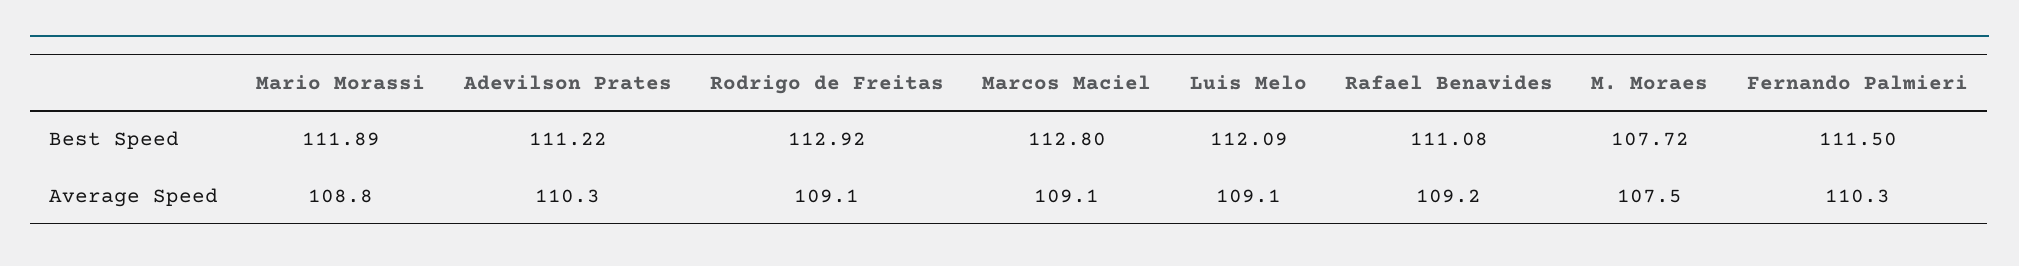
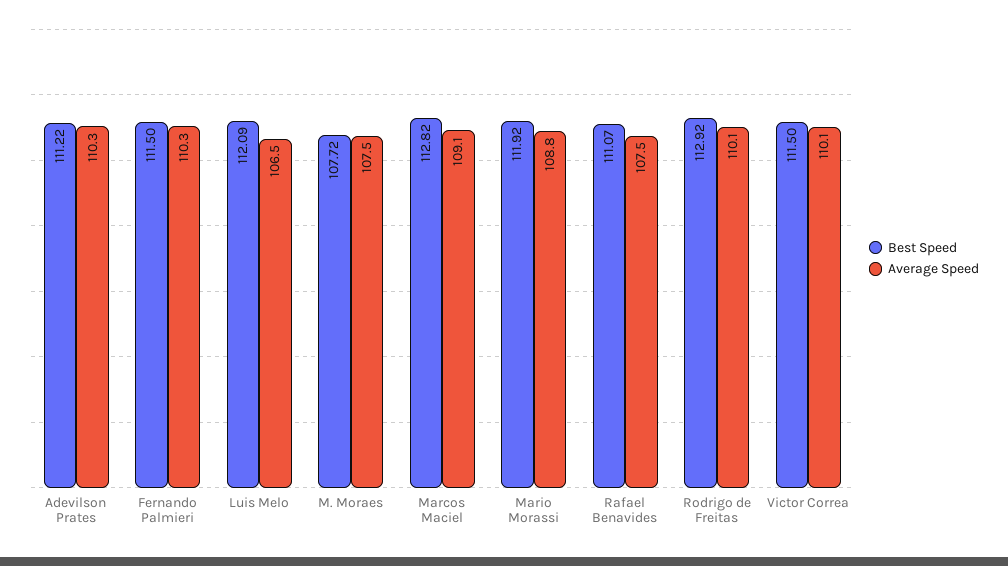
Best Speed, Mario Morassi: 111.89 -> 111.92
Best Speed, Marcos Maciel: 112.8 -> 112.82
Best Speed, Rafael Benavides: 111.08 -> 111.07
Average Speed, Rodrigo de Freitas: 109.1 -> 110.1
Average Speed, Luis Melo: 109.1 -> 106.5
Average Speed, Rafael Benavides: 109.2 -> 107.5
Best Speed, Victor Correa: none -> 111.5
Average Speed, Victor Correa: none -> 110.1

